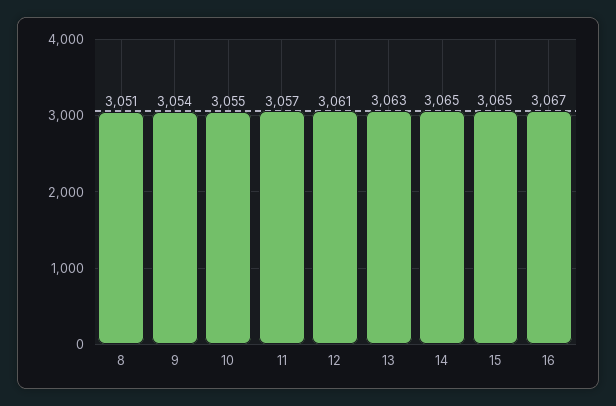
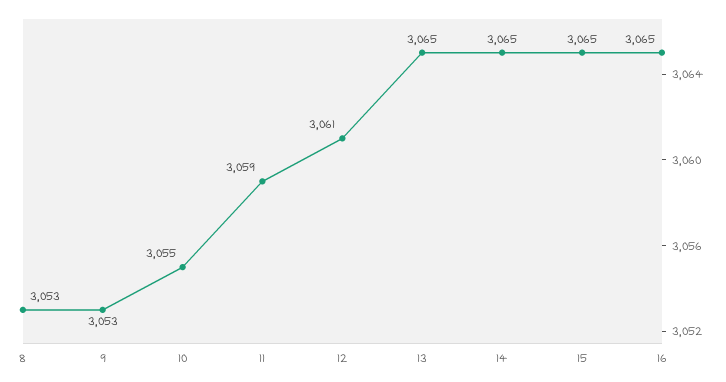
8: 3051 -> 3053
9: 3054 -> 3053
11: 3057 -> 3059
13: 3063 -> 3065
16: 3067 -> 3065

